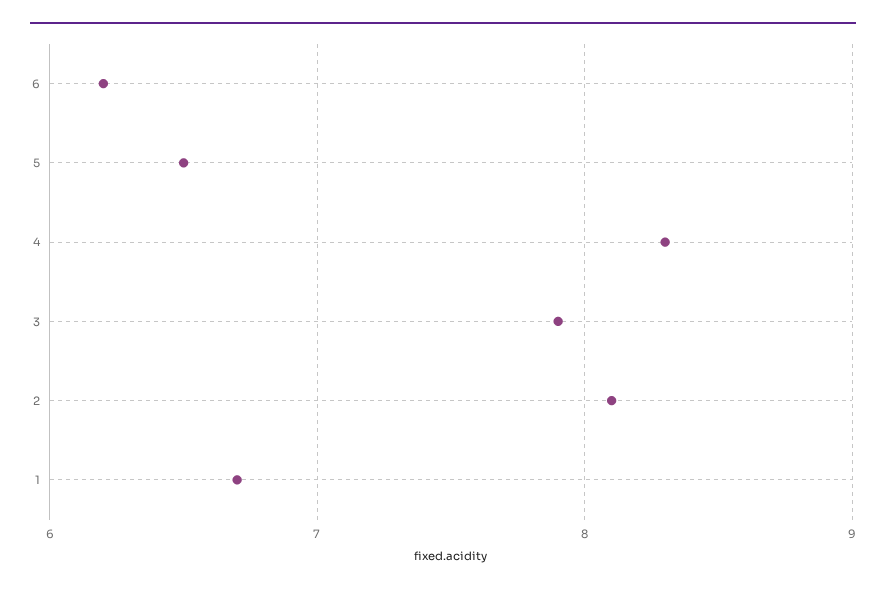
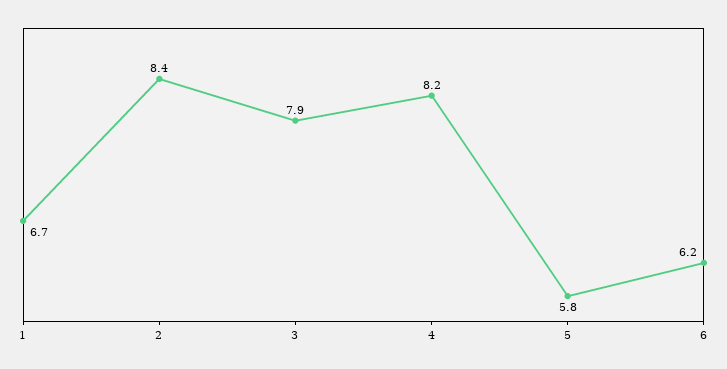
5: 6.5 -> 5.8
4: 8.3 -> 8.2
2: 8.1 -> 8.4

